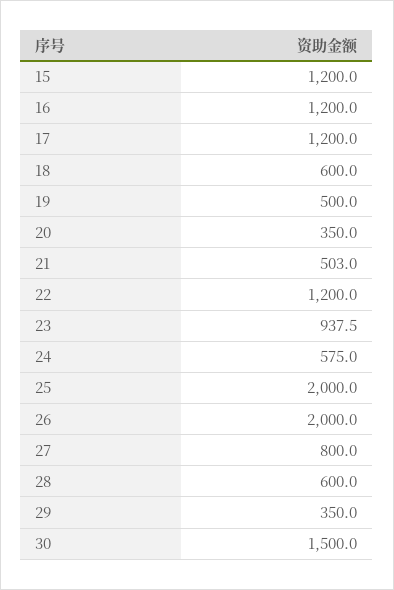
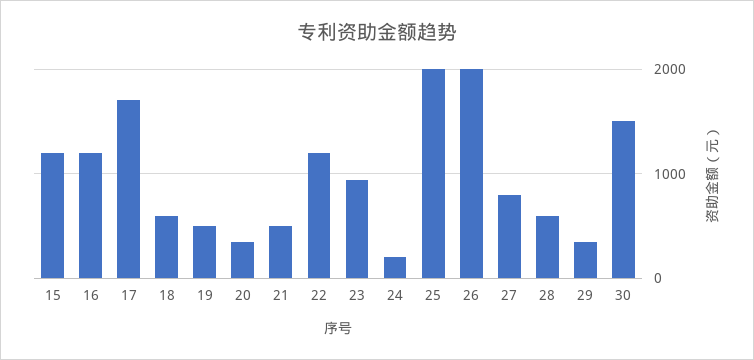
17: 1200 -> 1700
24: 575 -> 200

